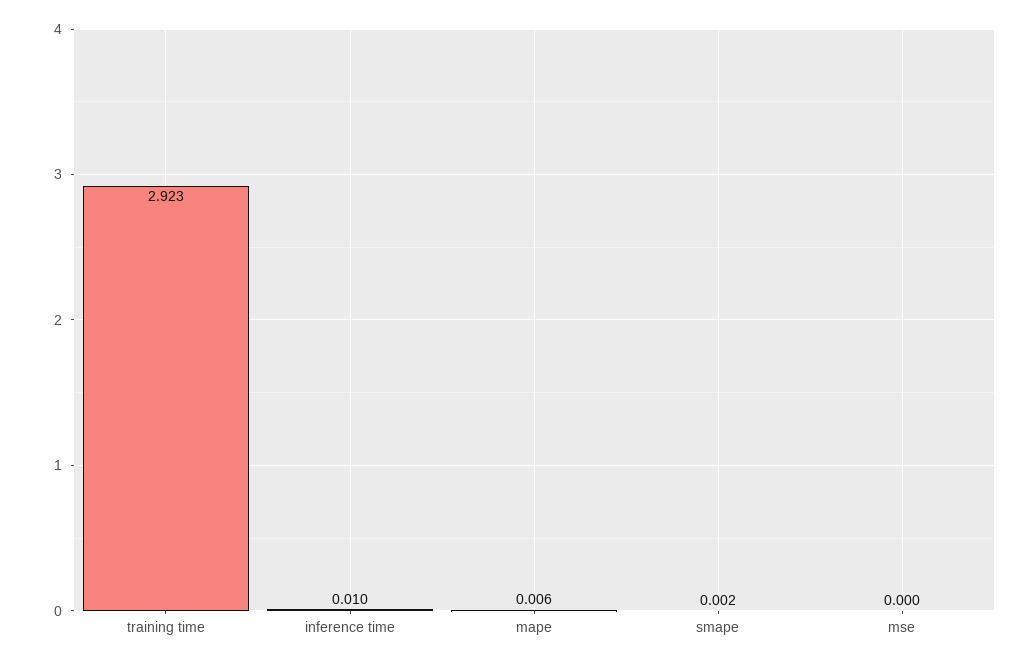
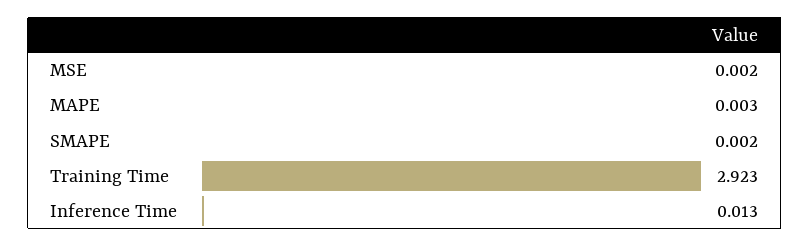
inference time: 0.01 -> 0.013
mape: 0.006 -> 0.003
mse: 0 -> 0.002

